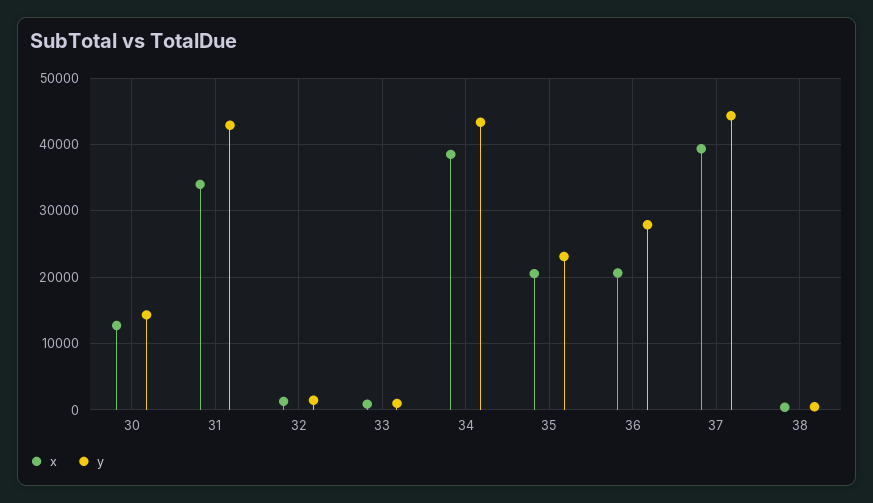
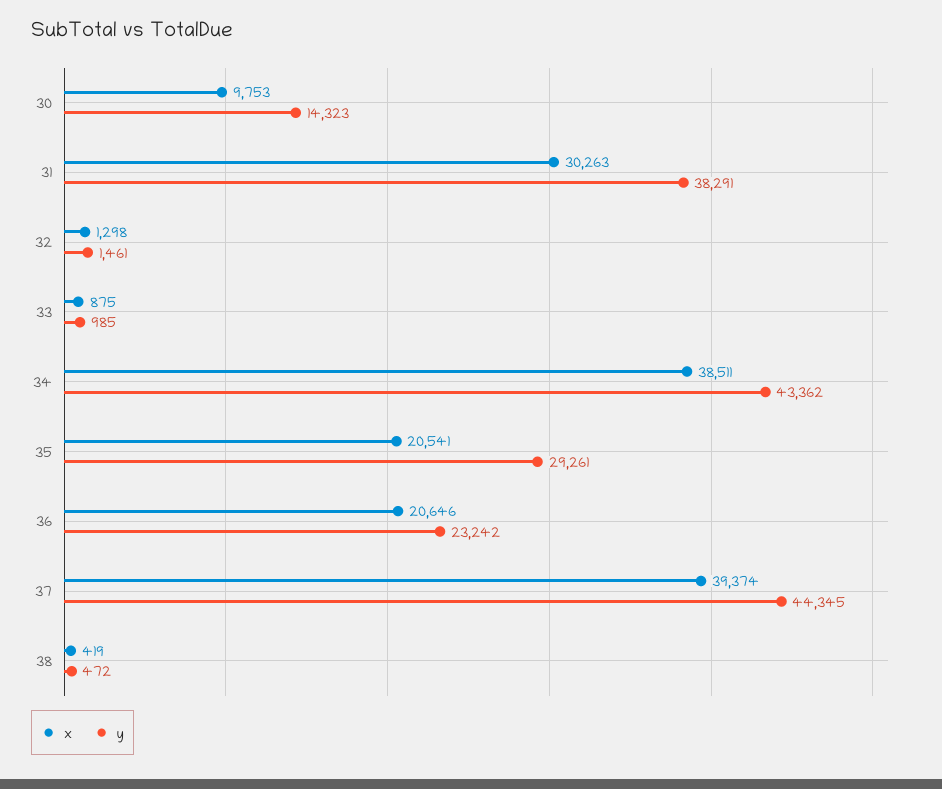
x, 30: 13000 -> 9753
x, 31: 34000 -> 30263
y, 31: 43000 -> 38291
y, 35: 23000 -> 29261
y, 36: 28000 -> 23242

